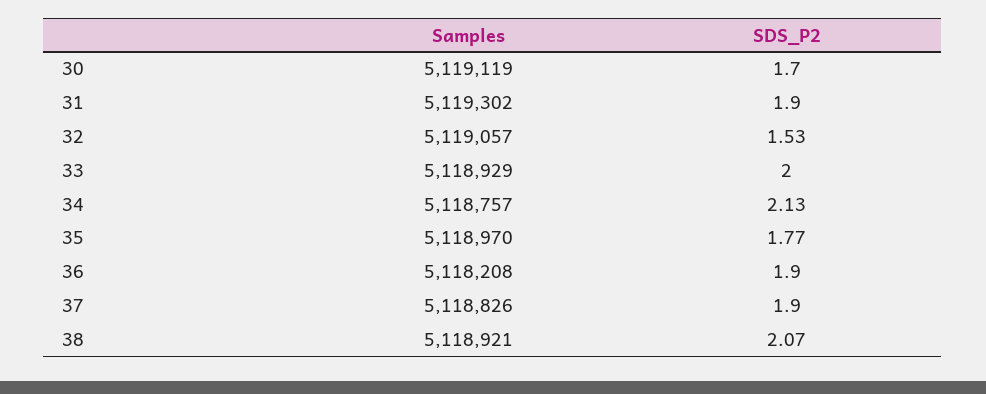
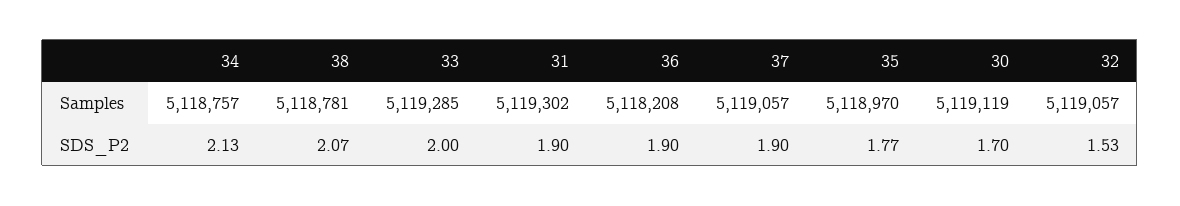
Samples, 33: 5118929 -> 5119285
Samples, 37: 5118826 -> 5119057
Samples, 38: 5118921 -> 5118781

